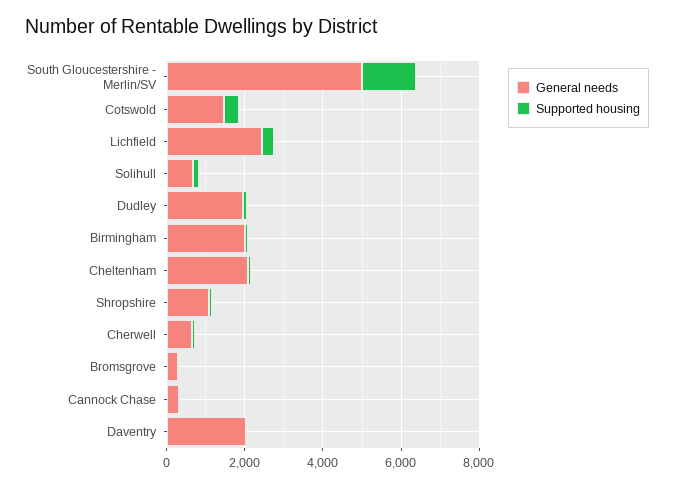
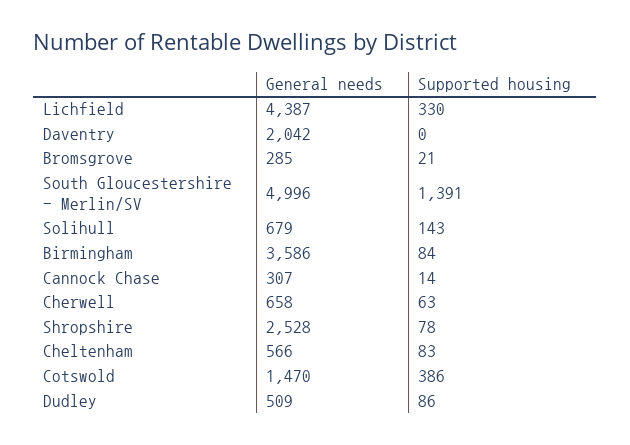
General needs, Lichfield: 2500 -> 4387
General needs, Dudley: 2000 -> 509
General needs, Birmingham: 2000 -> 3586
General needs, Cheltenham: 2000 -> 566
General needs, Shropshire: 1000 -> 2528

